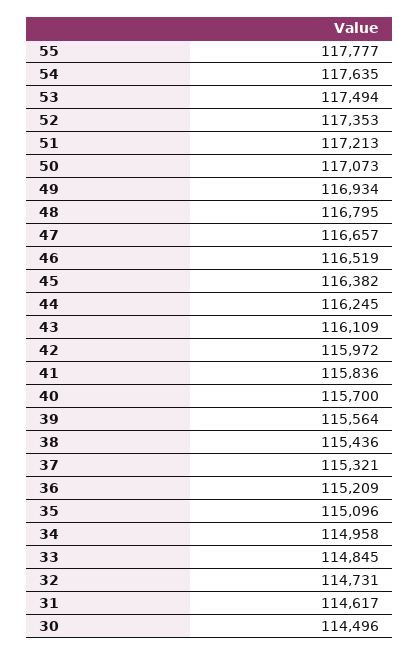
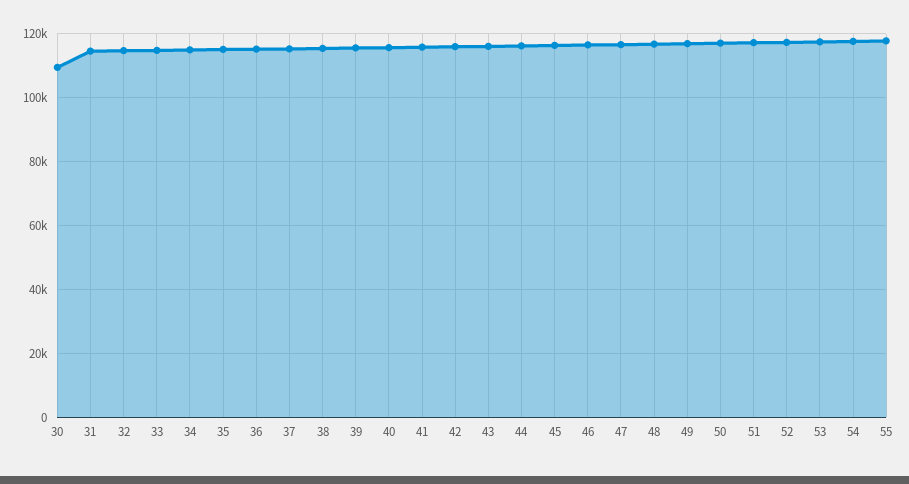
30: 114496 -> 110000

